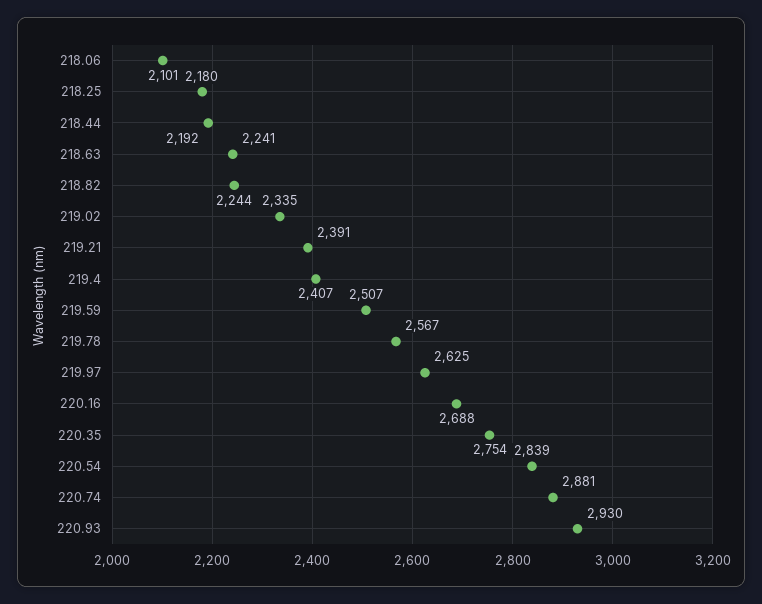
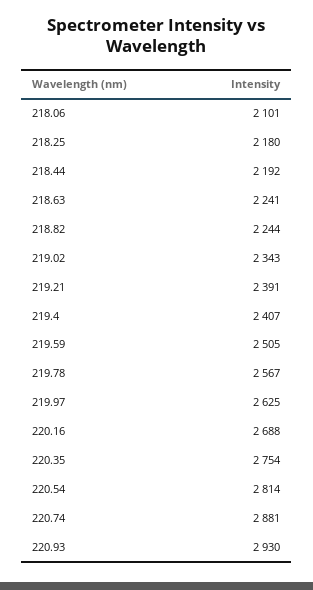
219.02: 2335 -> 2343
219.59: 2507 -> 2505
220.54: 2839 -> 2814

